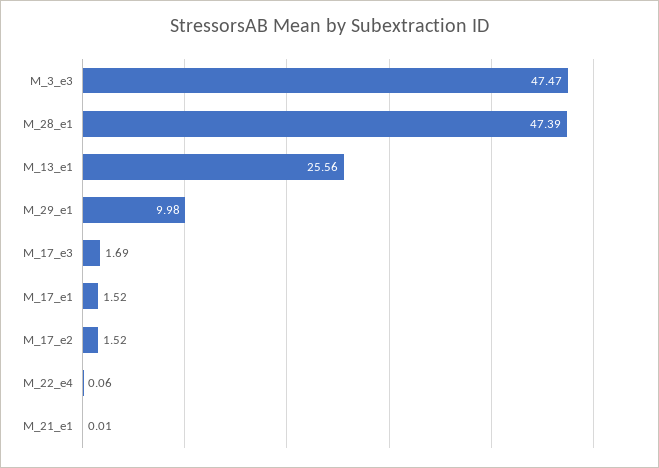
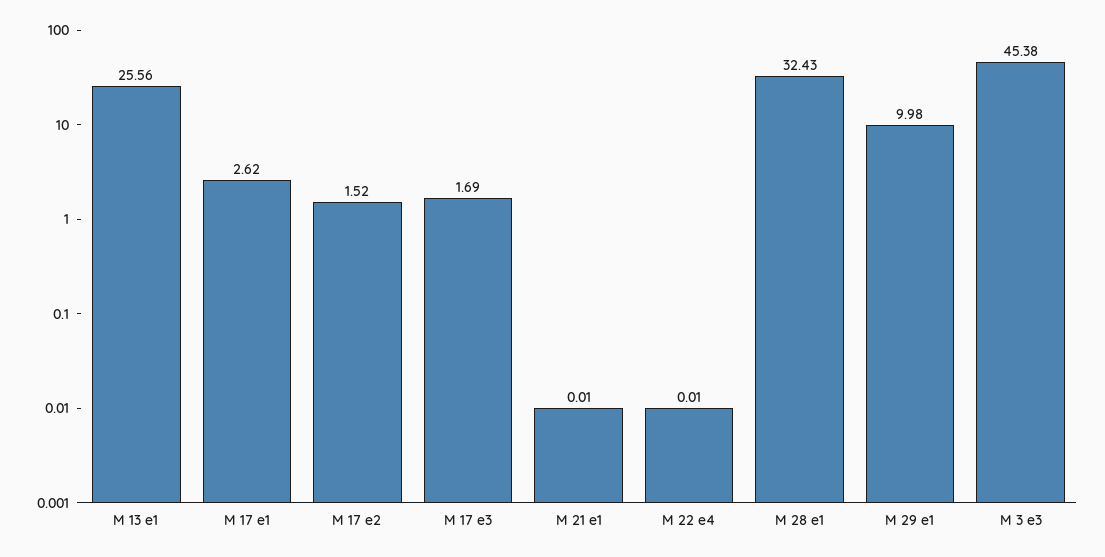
M_3_e3: 47.47 -> 45.38
M_28_e1: 47.39 -> 32.43
M_17_e1: 1.52 -> 2.62
M_22_e4: 0.06 -> 0.01

